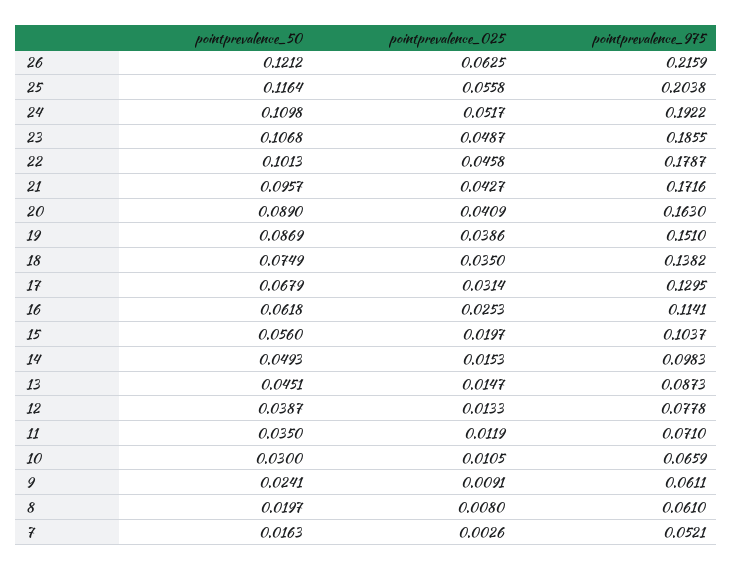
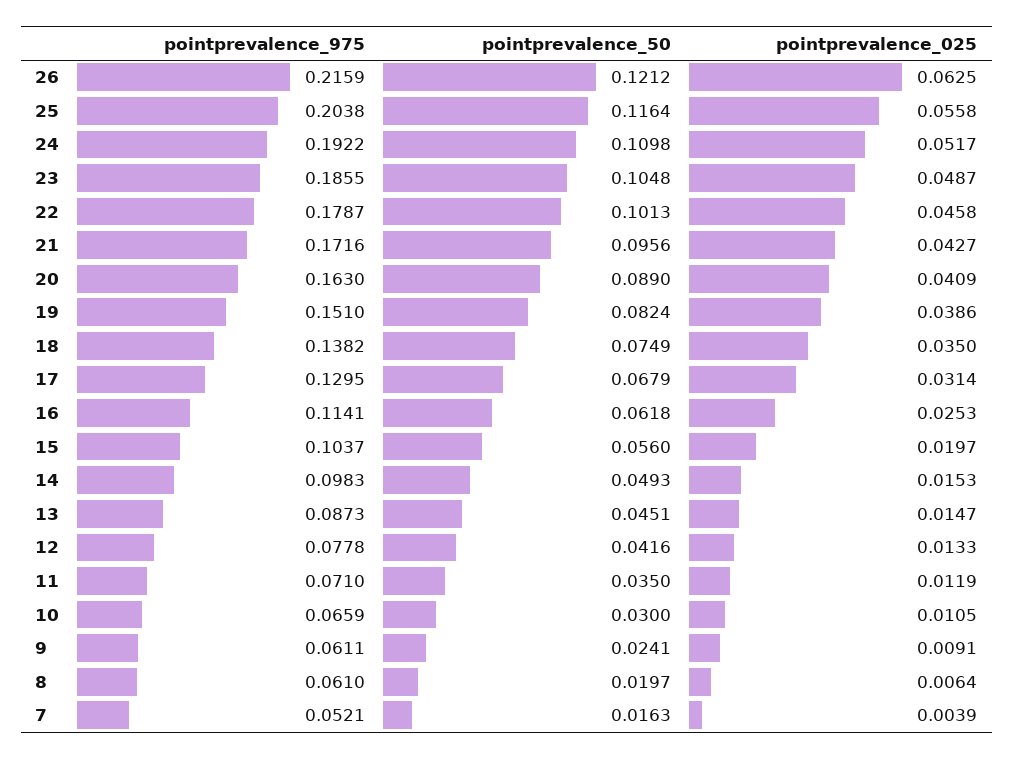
pointprevalence_50, 23: 0.1068 -> 0.1048
pointprevalence_50, 21: 0.0957 -> 0.0956
pointprevalence_50, 19: 0.0869 -> 0.0824
pointprevalence_50, 12: 0.0387 -> 0.0416
pointprevalence_025, 8: 0.008 -> 0.0064
pointprevalence_025, 7: 0.0026 -> 0.0039

